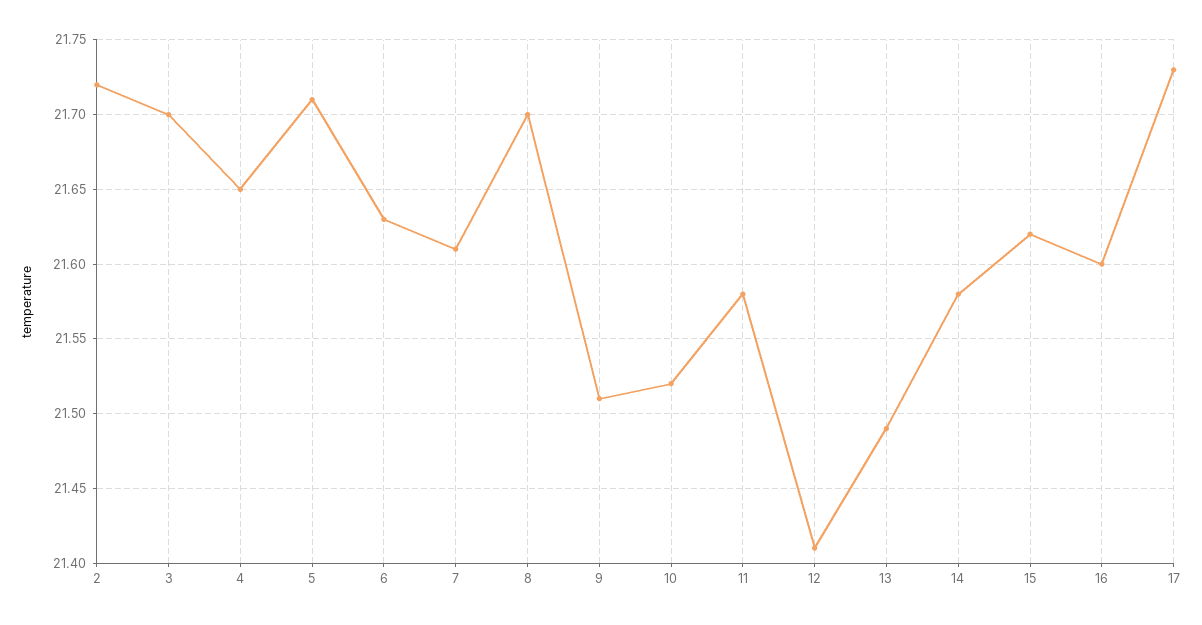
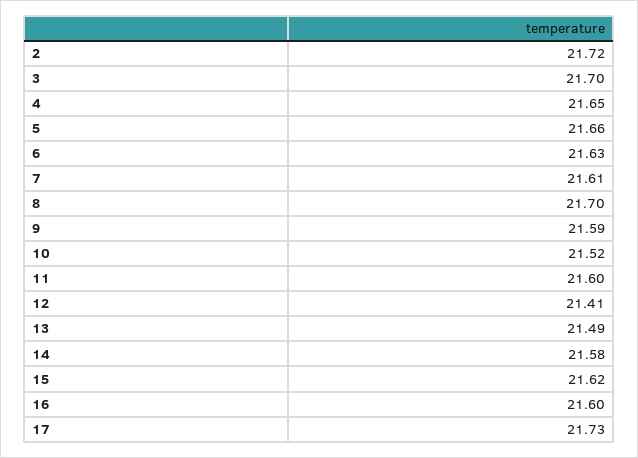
5: 21.71 -> 21.66
9: 21.51 -> 21.59
11: 21.58 -> 21.6

